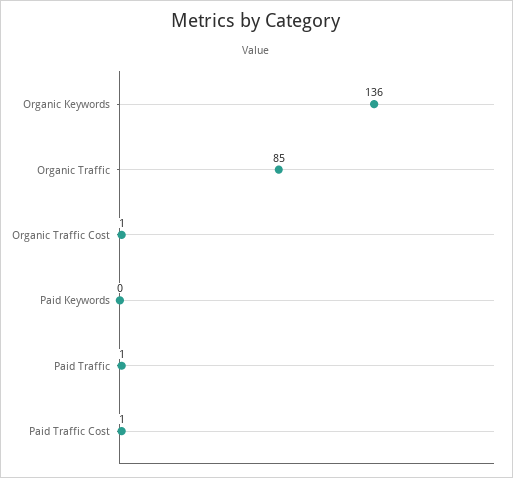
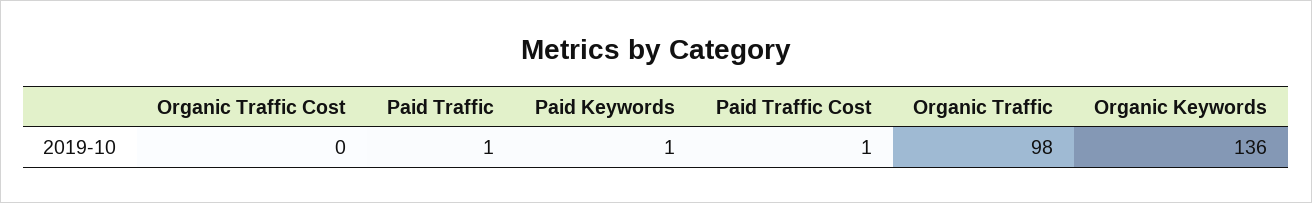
Organic Traffic: 85 -> 98
Organic Traffic Cost: 1 -> 0
Paid Keywords: 0 -> 1

